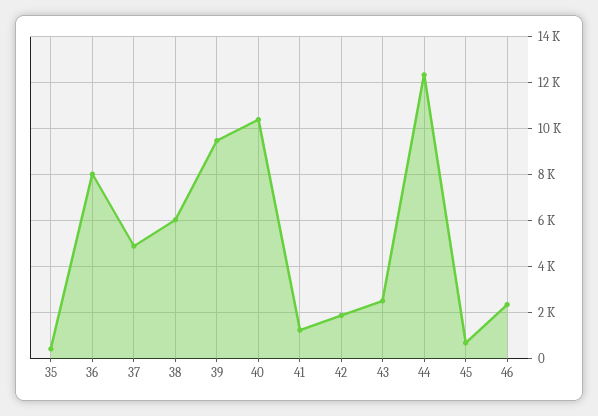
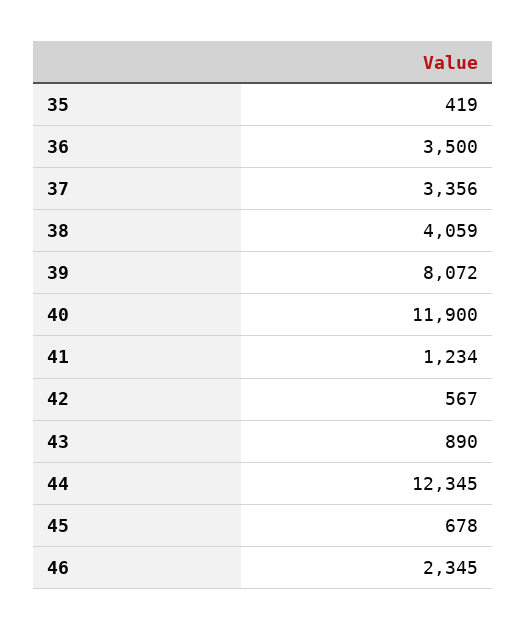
36: 8000 -> 3500
37: 5000 -> 3356
38: 6000 -> 4059
39: 9500 -> 8072
40: 10500 -> 11900
42: 2000 -> 567
43: 2500 -> 890

